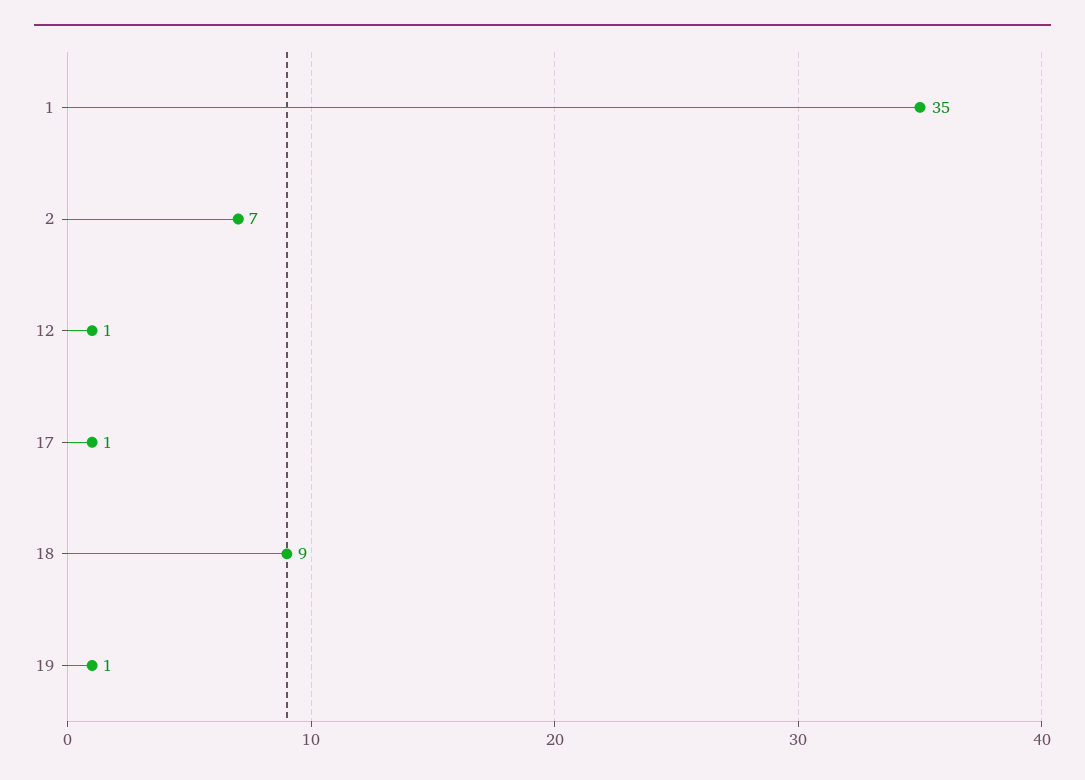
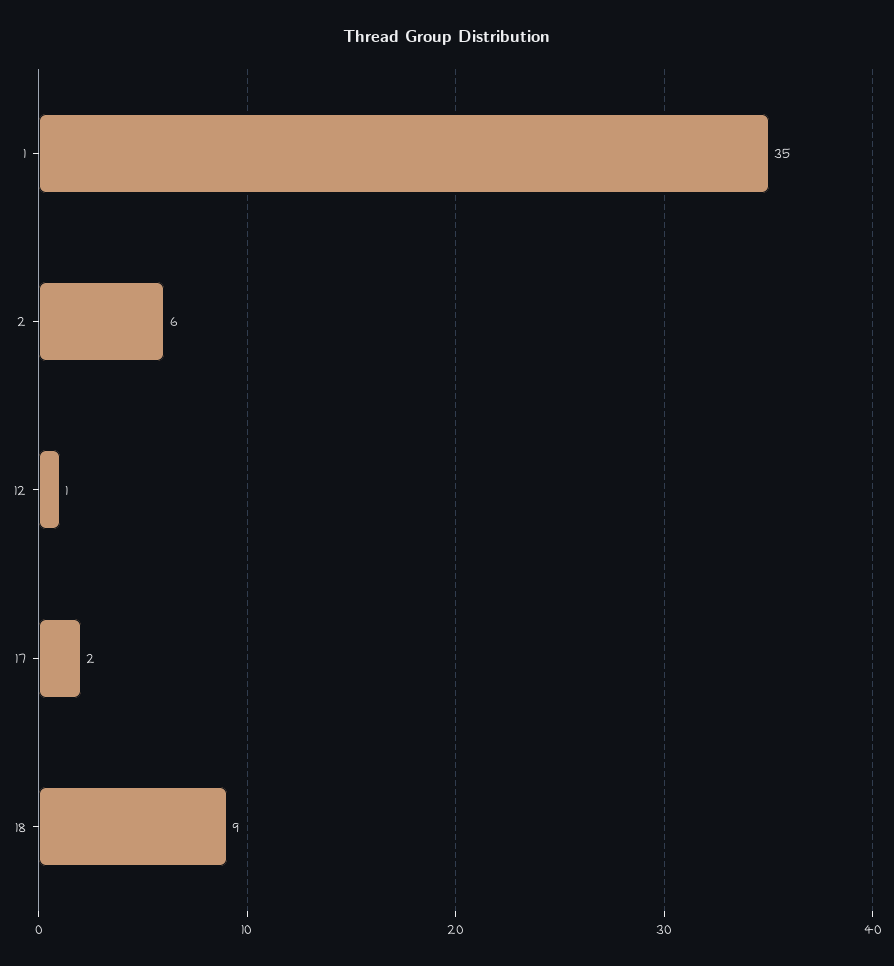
2: 7 -> 6
17: 1 -> 2
19: 1 -> none

